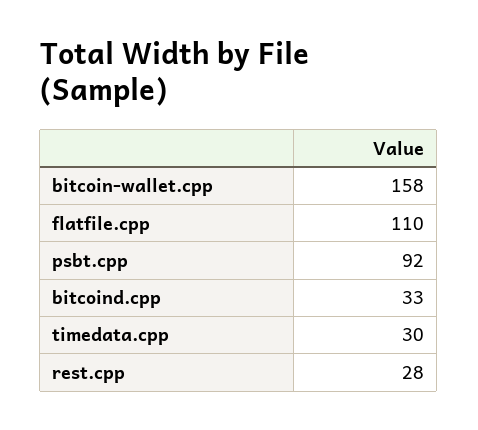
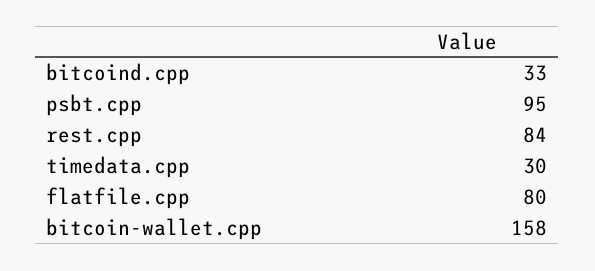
flatfile.cpp: 110 -> 80
psbt.cpp: 92 -> 95
rest.cpp: 28 -> 84

